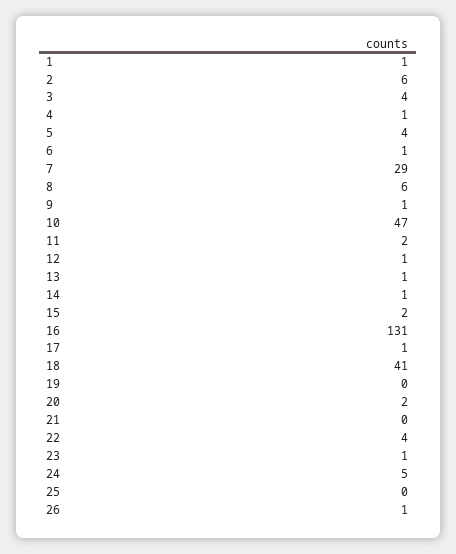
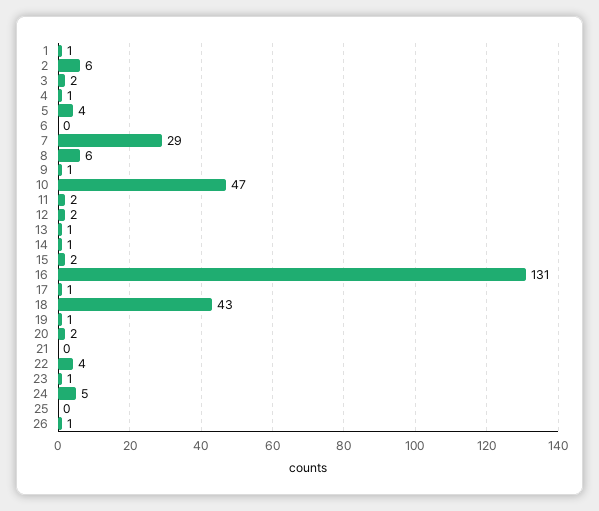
3: 4 -> 2
6: 1 -> 0
12: 1 -> 2
18: 41 -> 43
19: 0 -> 1

